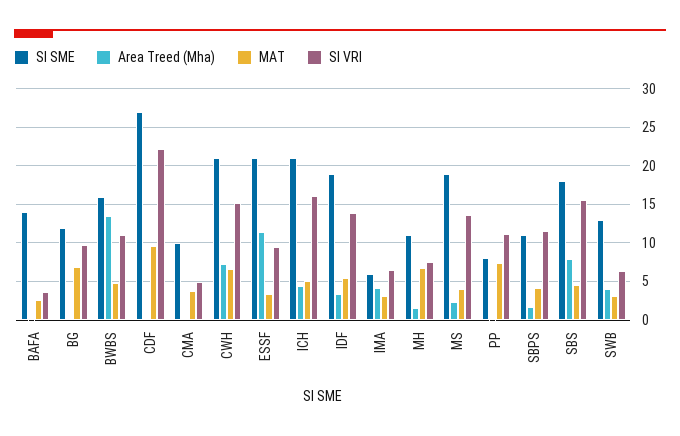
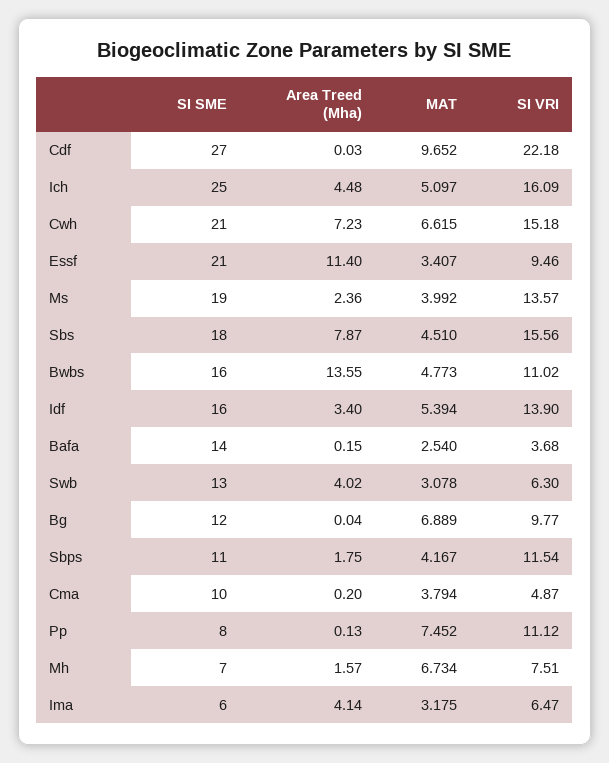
SI SME, ICH: 21 -> 25
SI SME, IDF: 19 -> 16
SI SME, MH: 11 -> 7

